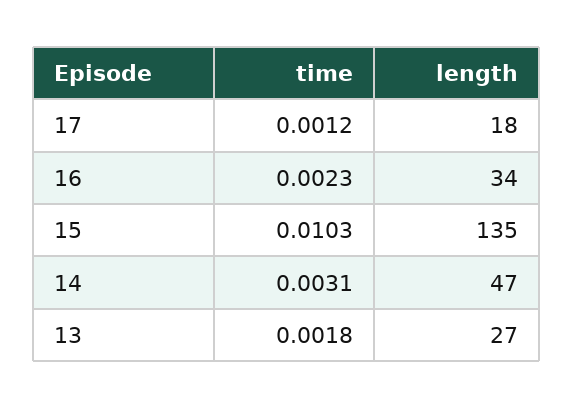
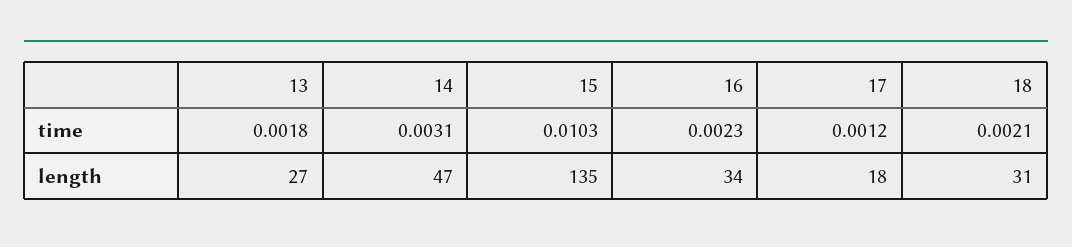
time, 18: none -> 0.0021
length, 18: none -> 31

